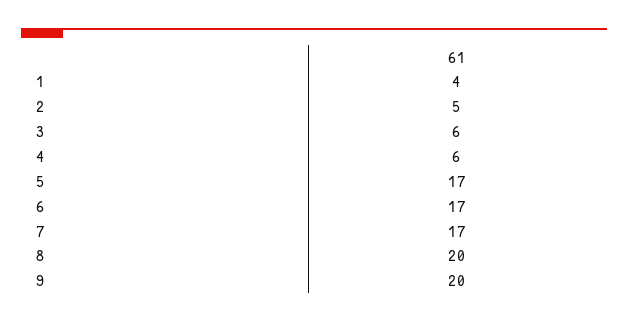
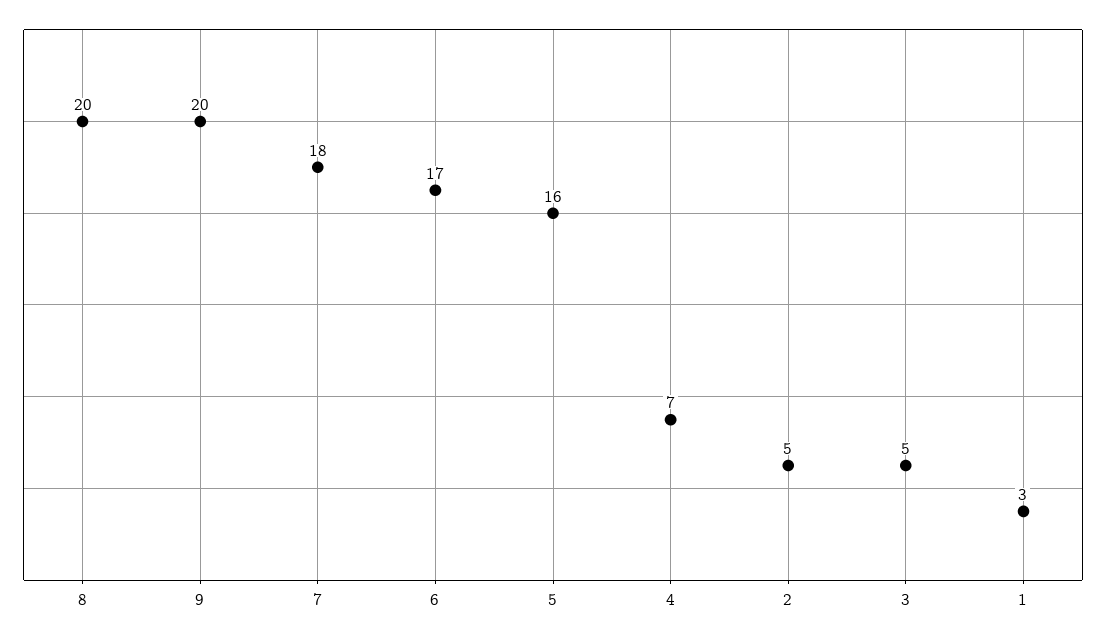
1: 4 -> 3
3: 6 -> 5
4: 6 -> 7
5: 17 -> 16
7: 17 -> 18

